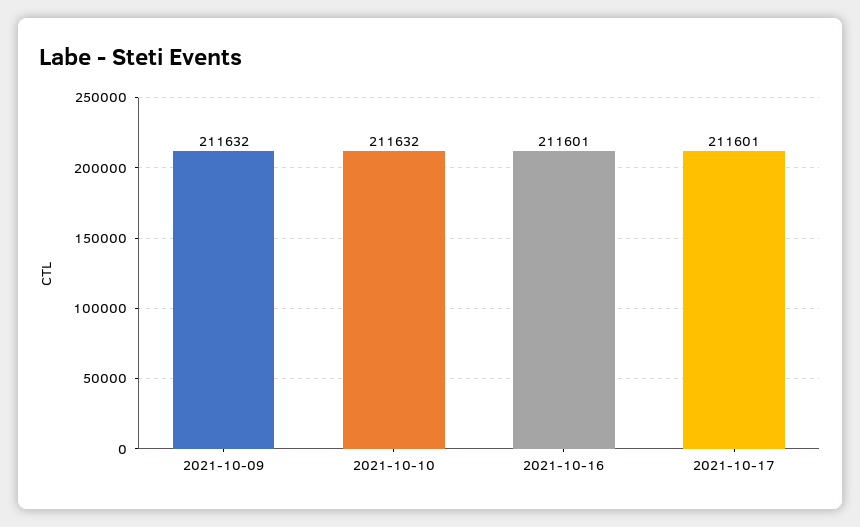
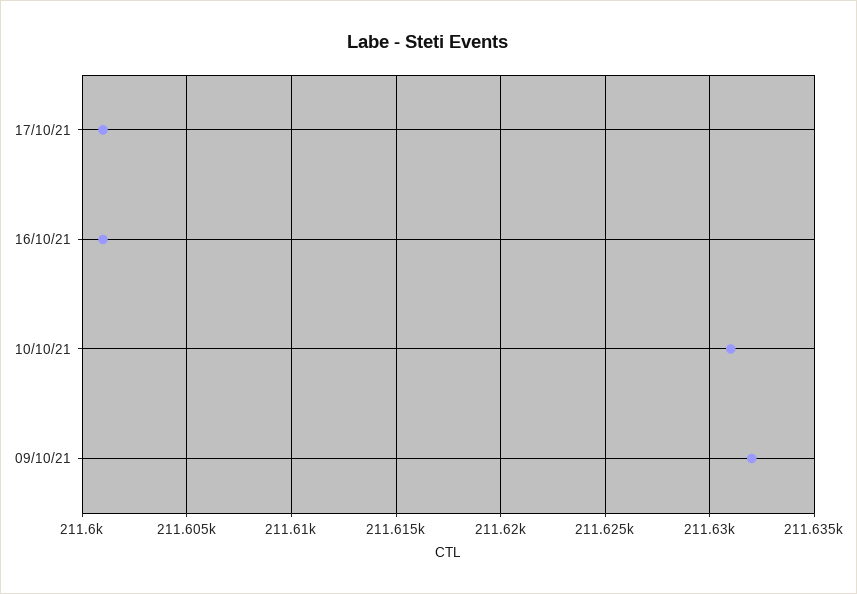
2021-10-10: 211632 -> 211631

